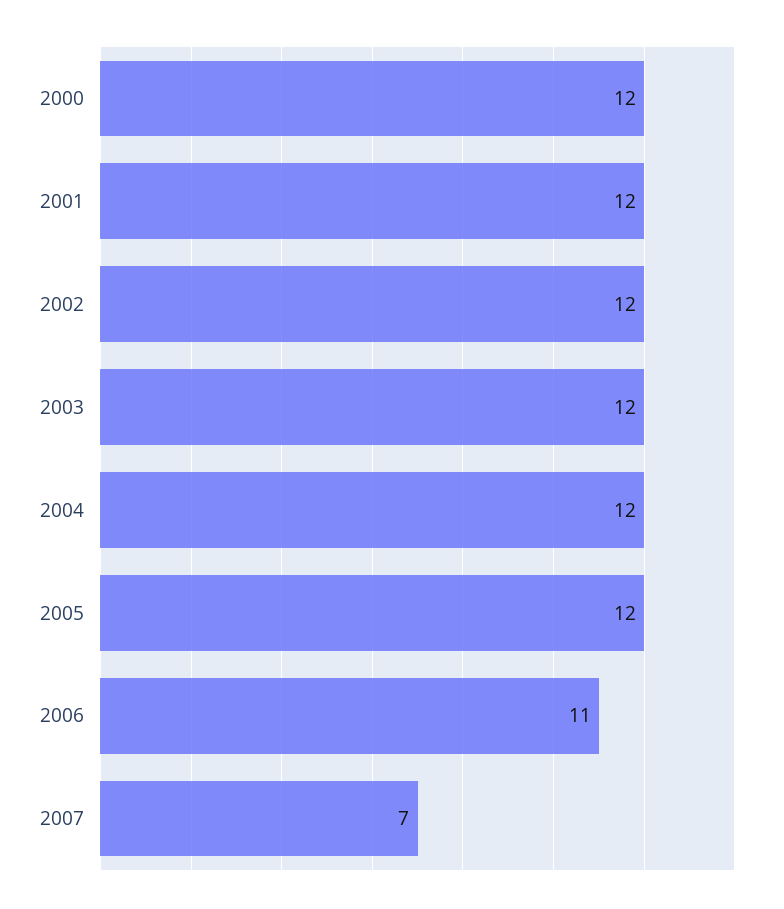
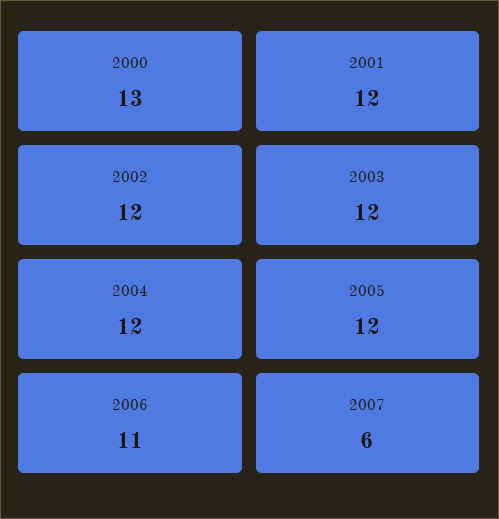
2000: 12 -> 13
2007: 7 -> 6

